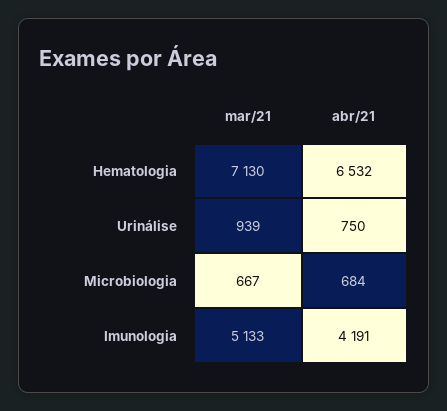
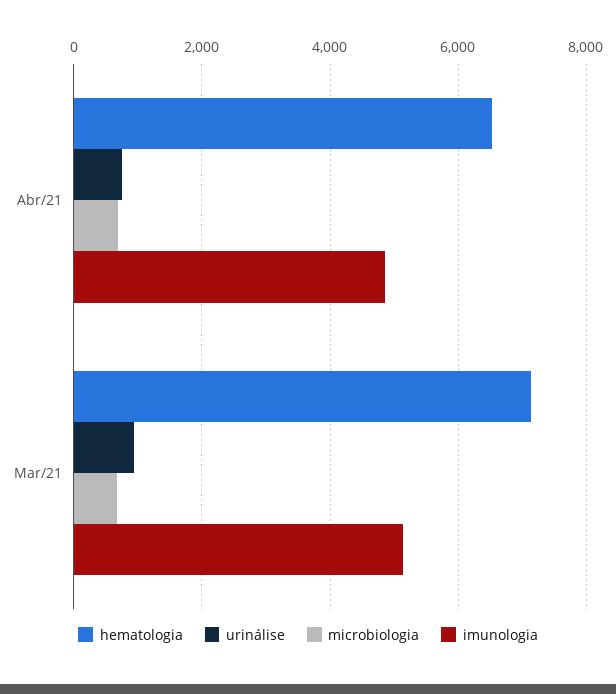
Imunologia, abr/21: 4191 -> 4800

